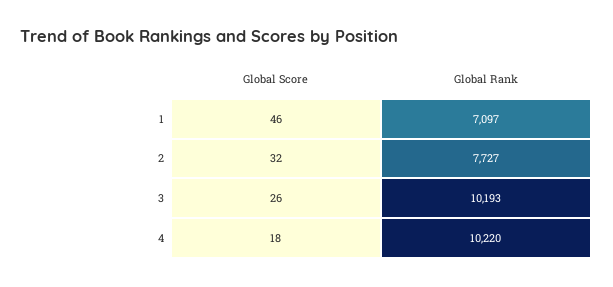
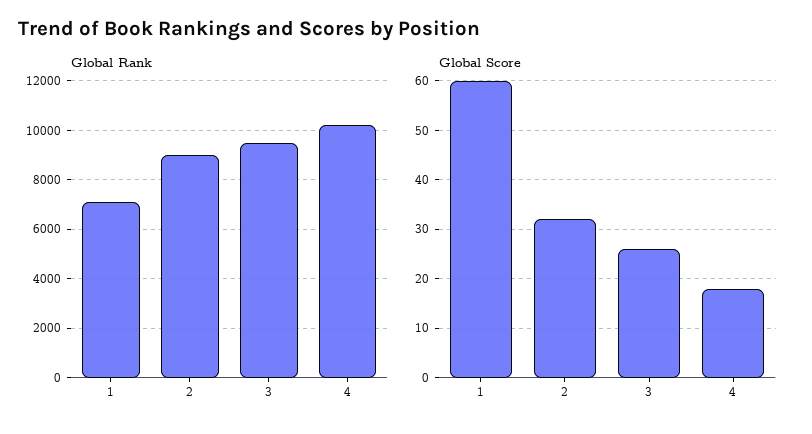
Global Score, 1: 46 -> 60
Global Rank, 2: 7727 -> 9000
Global Rank, 3: 10193 -> 9500

